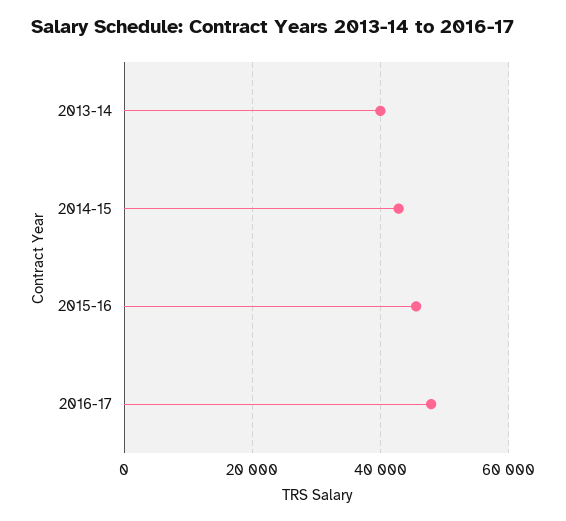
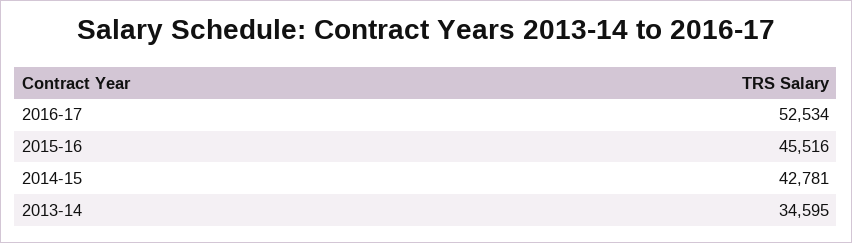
2013-14: 40000 -> 34595
2016-17: 48000 -> 52534

